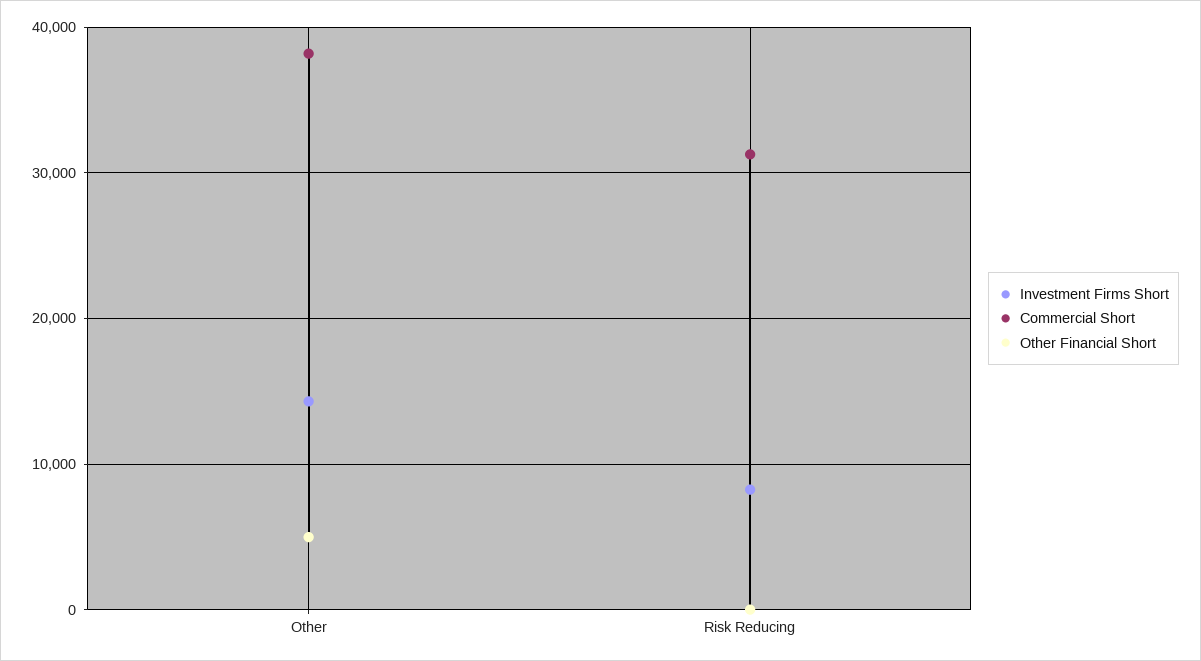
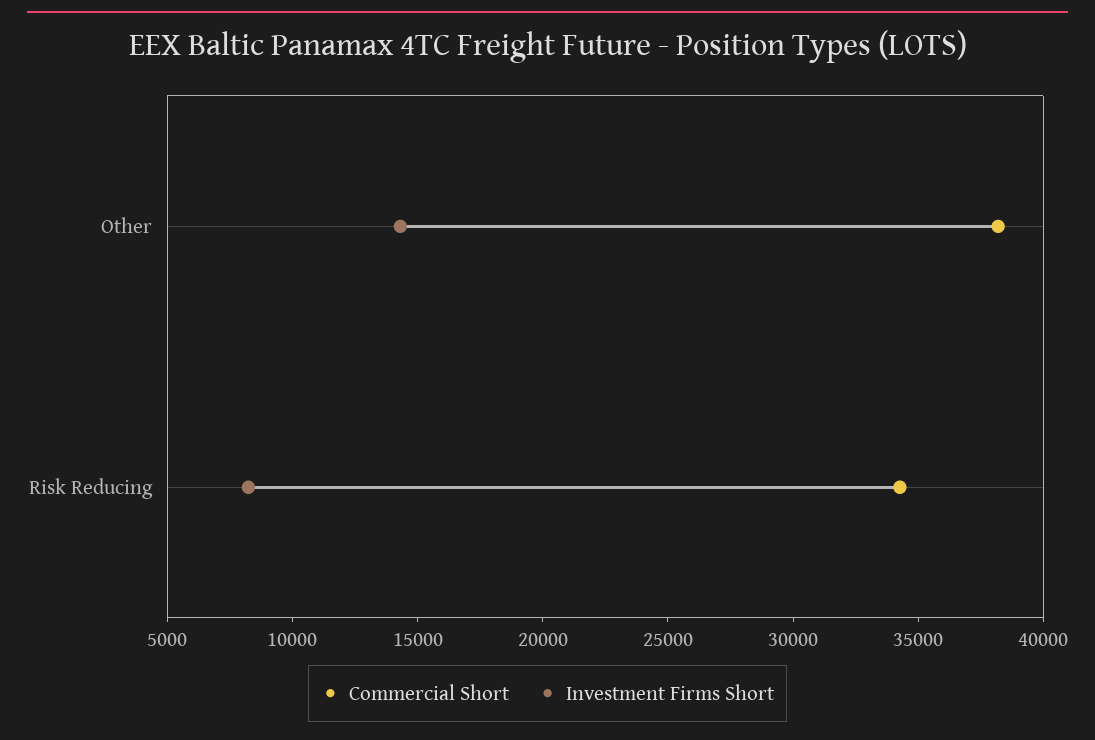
Other Financial Short, Other: 5000 -> none
Commercial Short, Risk Reducing: 31000 -> 34000
Other Financial Short, Risk Reducing: 0 -> none

